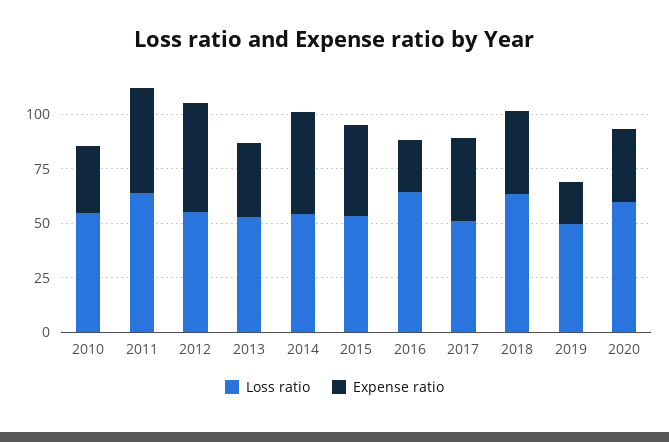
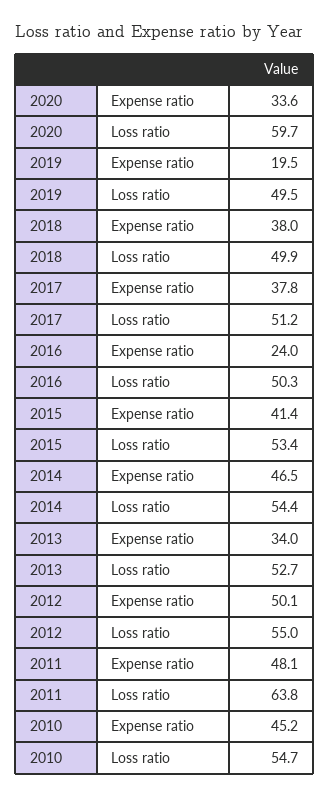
Expense ratio, 2010: 30 -> 45.2
Loss ratio, 2016: 65 -> 50.3
Loss ratio, 2018: 65 -> 49.9

